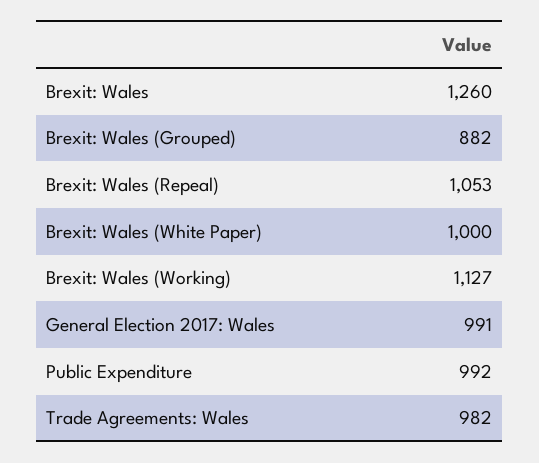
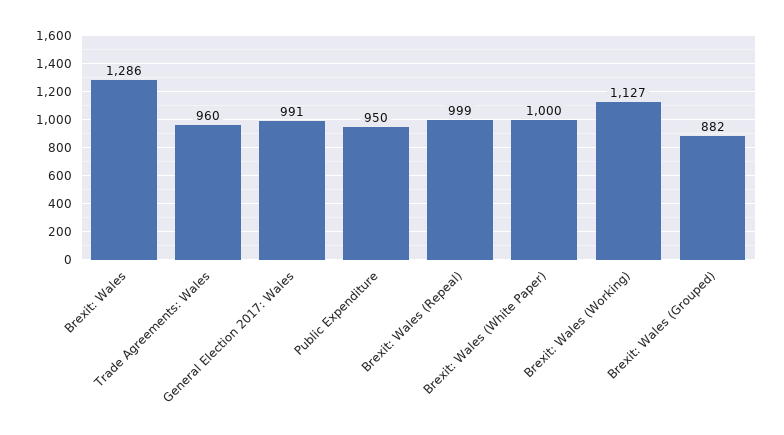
Brexit: Wales: 1260 -> 1286
Brexit: Wales (Repeal): 1053 -> 999
Public Expenditure: 992 -> 950
Trade Agreements: Wales: 982 -> 960

